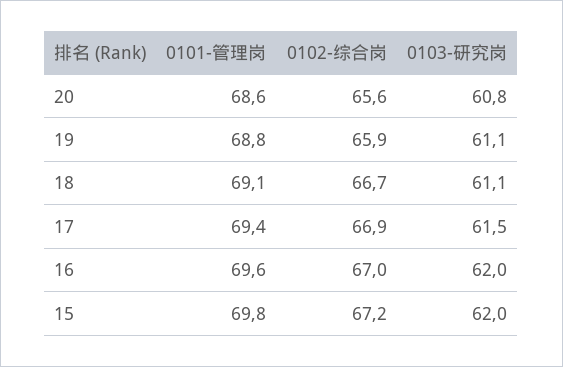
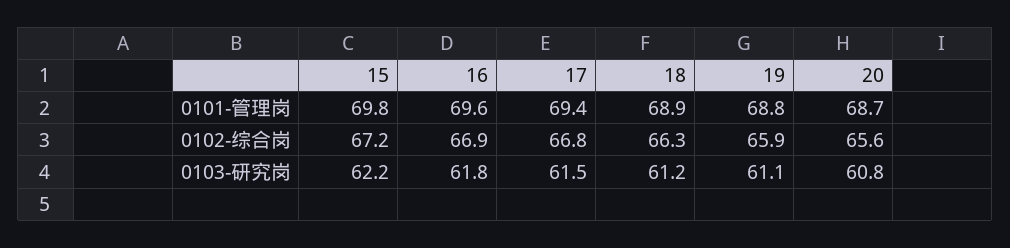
0101-管理岗, 20: 68.6 -> 68.7
0101-管理岗, 18: 69.1 -> 68.9
0102-综合岗, 18: 66.7 -> 66.3
0103-研究岗, 18: 61.1 -> 61.2
0102-综合岗, 17: 66.9 -> 66.8
0102-综合岗, 16: 67 -> 66.9
0103-研究岗, 16: 62 -> 61.8
0103-研究岗, 15: 62 -> 62.2

